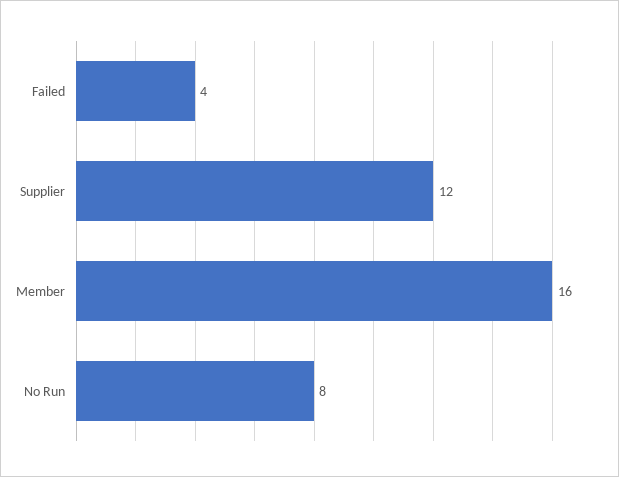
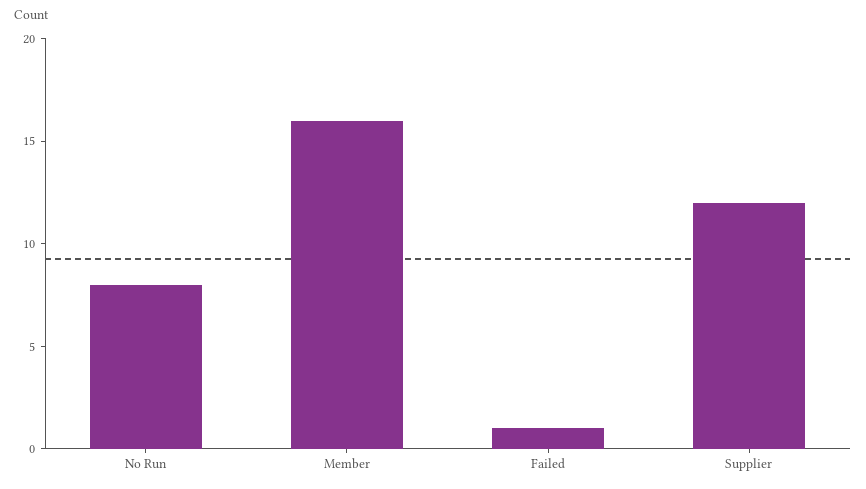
Failed: 4 -> 1

